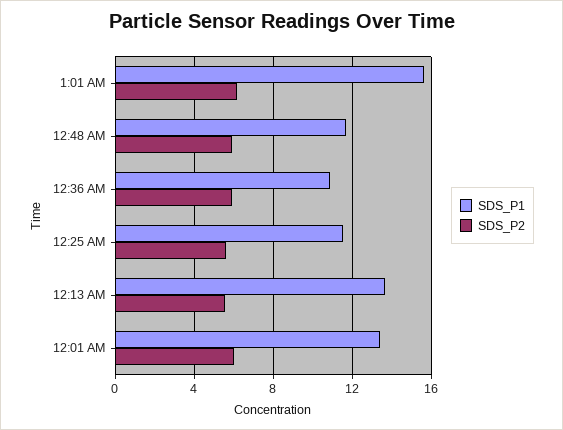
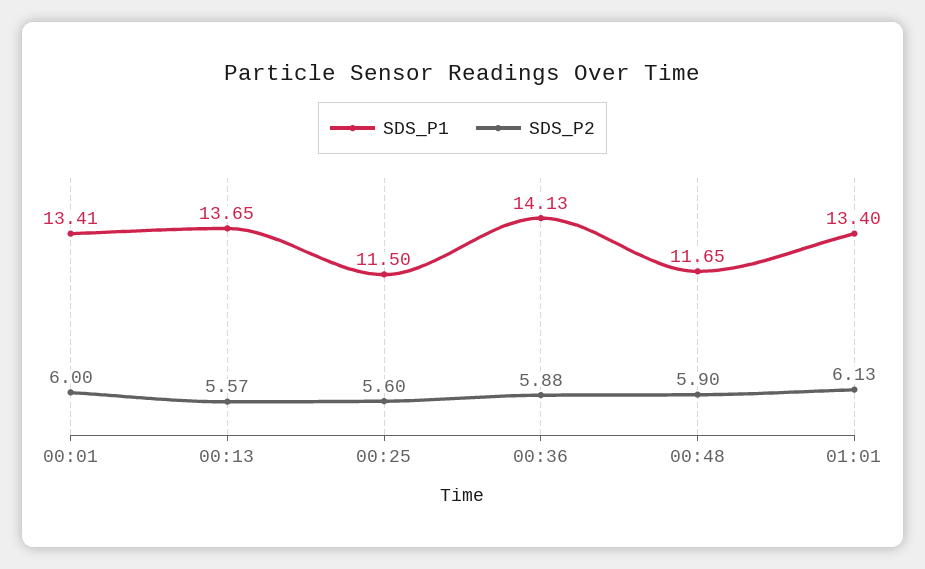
SDS_P1, 1:01 AM: 15.5 -> 13.4
SDS_P1, 12:36 AM: 11 -> 14.13

